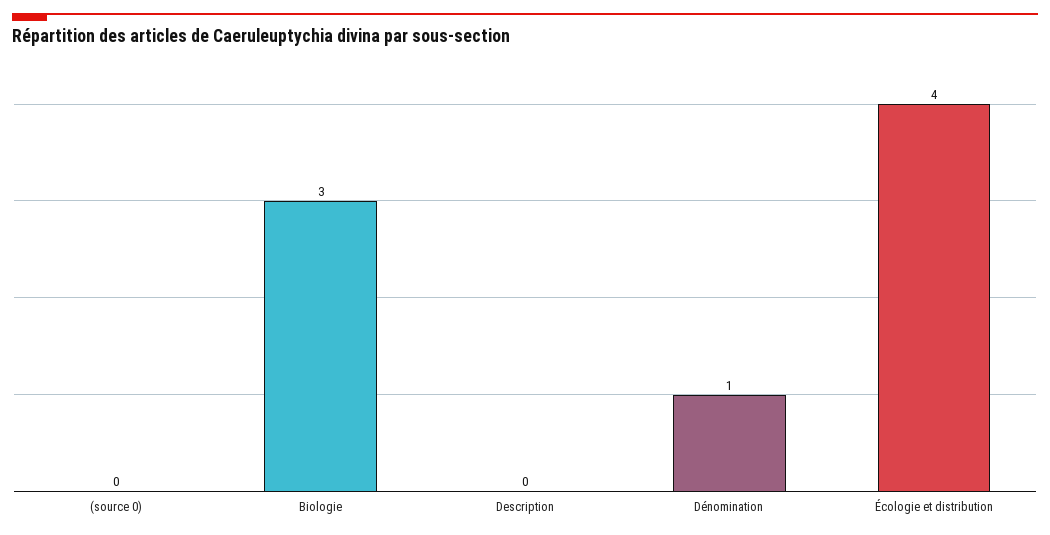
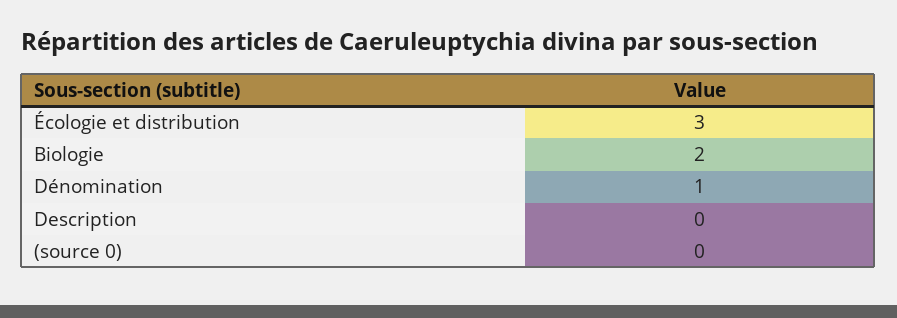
Biologie: 3 -> 2
Écologie et distribution: 4 -> 3

